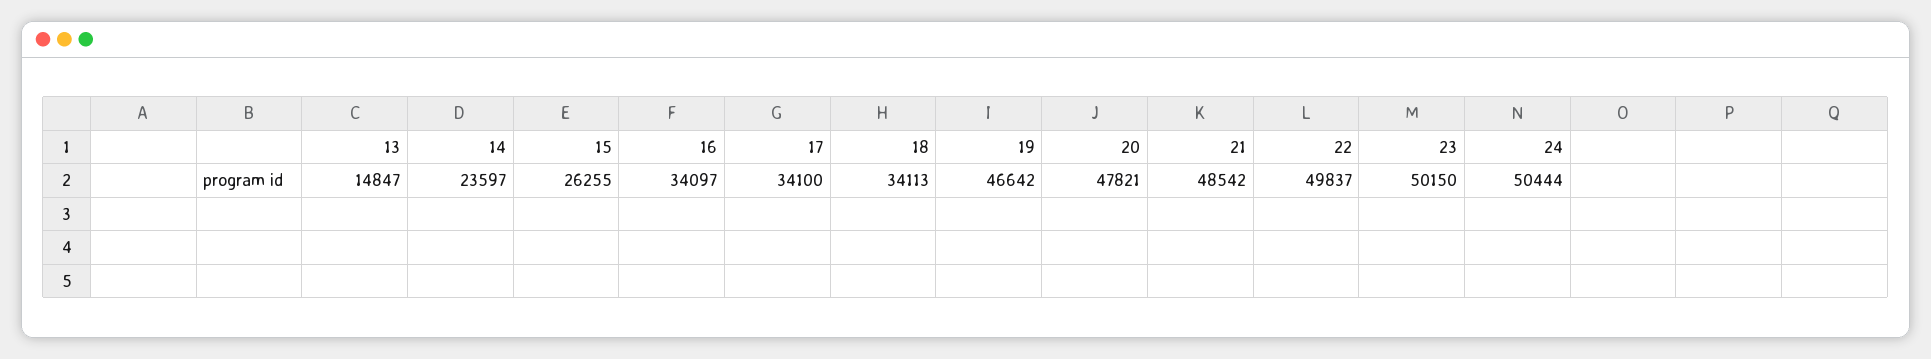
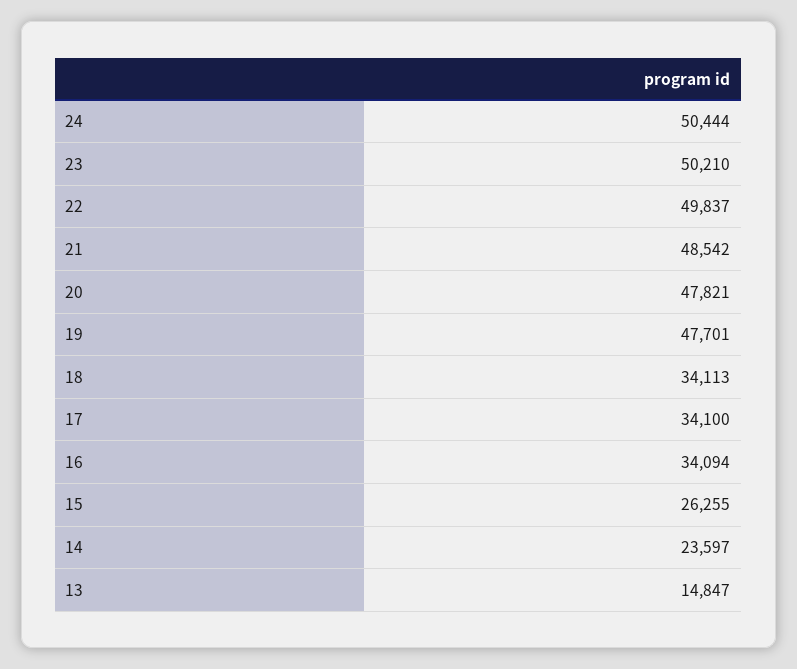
16: 34097 -> 34094
19: 46642 -> 47701
23: 50150 -> 50210

